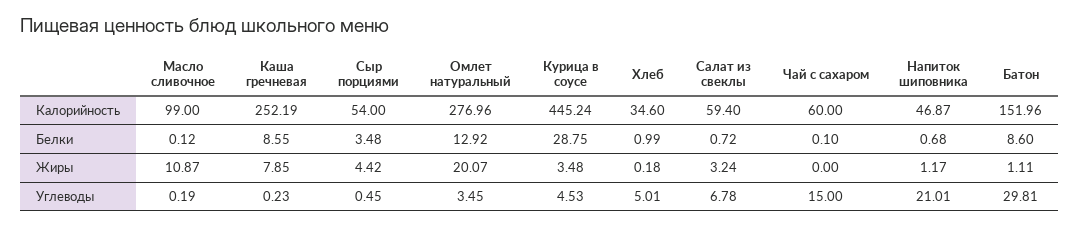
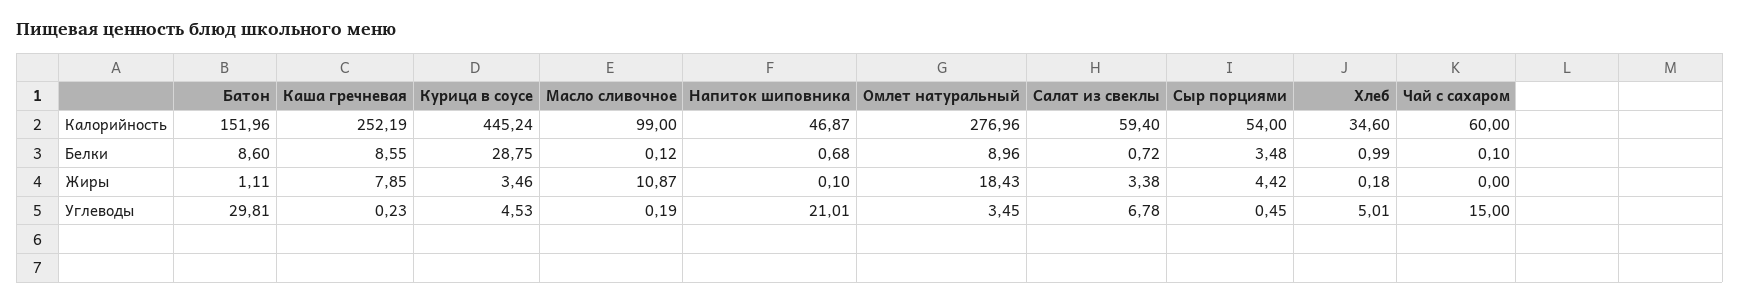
Омлет натуральный, Белки: 12.92 -> 8.96
Омлет натуральный, Жиры: 20.07 -> 18.43
Курица в соусе, Жиры: 3.48 -> 3.46
Салат из свеклы, Жиры: 3.24 -> 3.38
Напиток шиповника, Жиры: 1.17 -> 0.1

